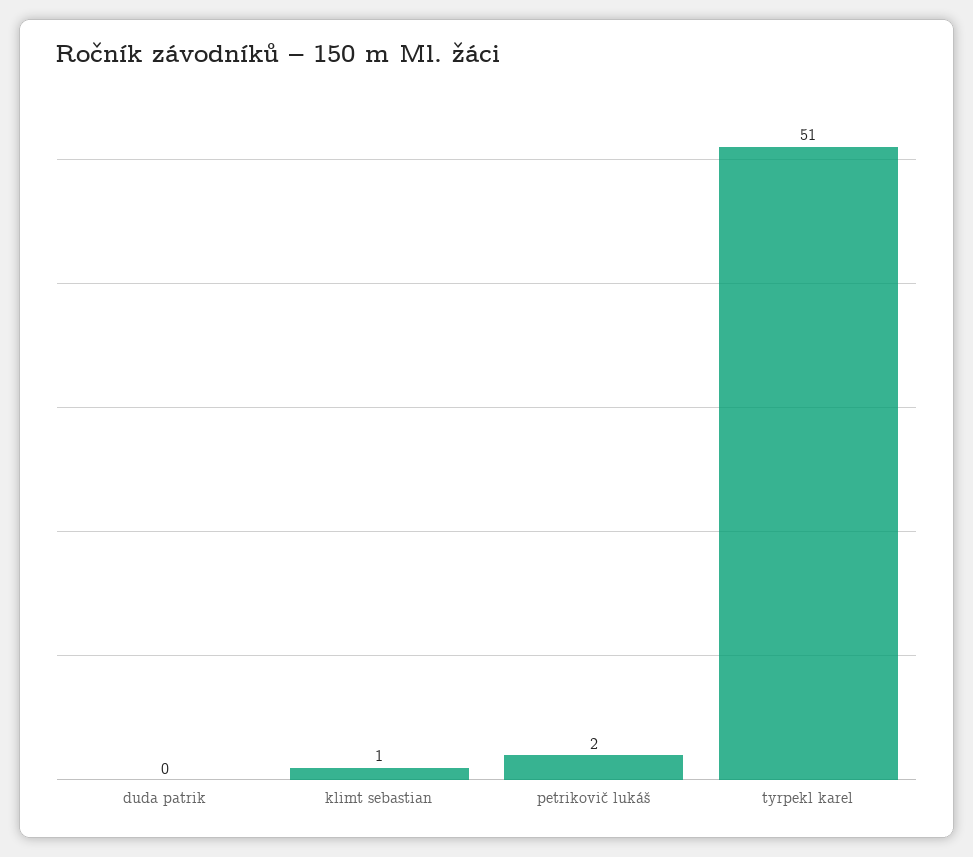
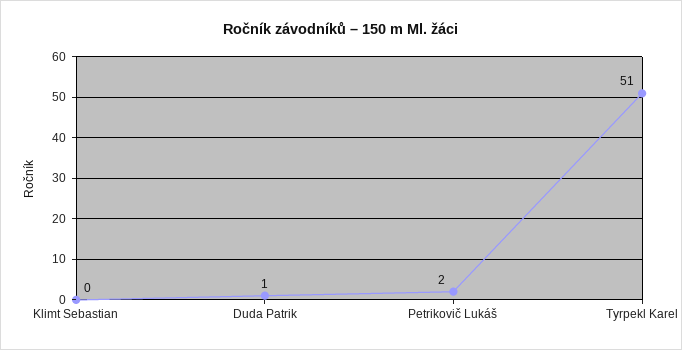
duda patrik: 0 -> 1
klimt sebastian: 1 -> 0

